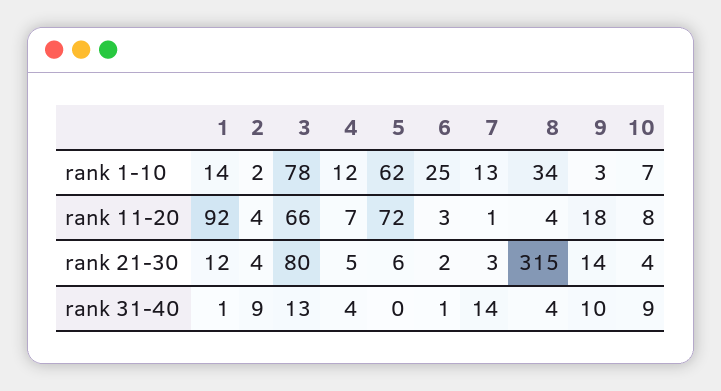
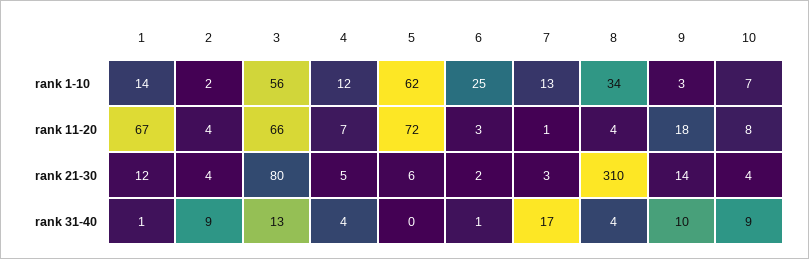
3, rank 1-10: 78 -> 56
1, rank 11-20: 92 -> 67
8, rank 21-30: 315 -> 310
7, rank 31-40: 14 -> 17

